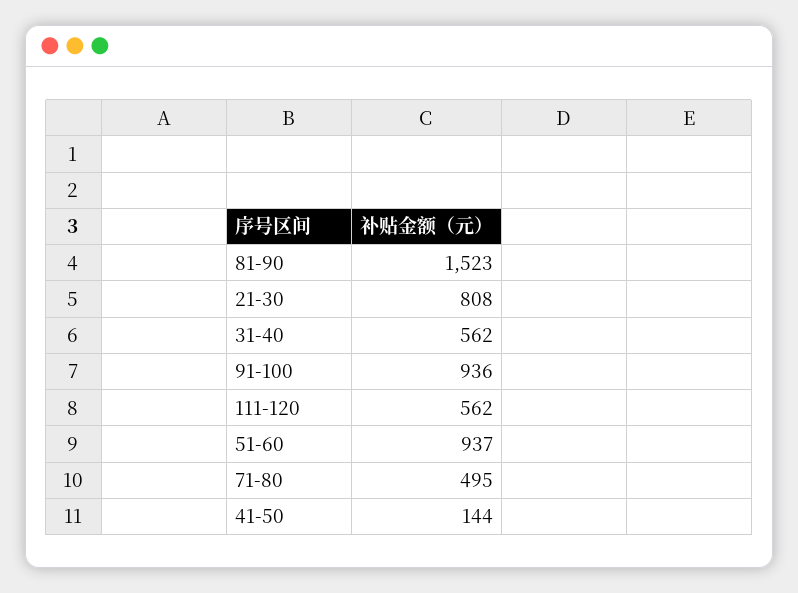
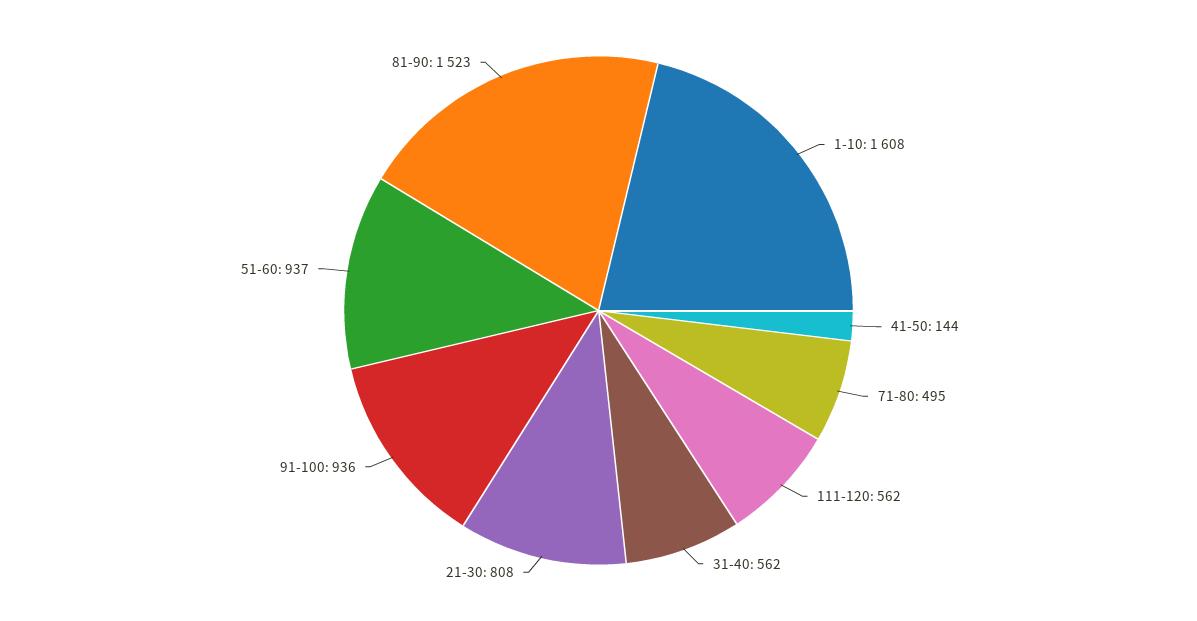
1-10: none -> 1608

